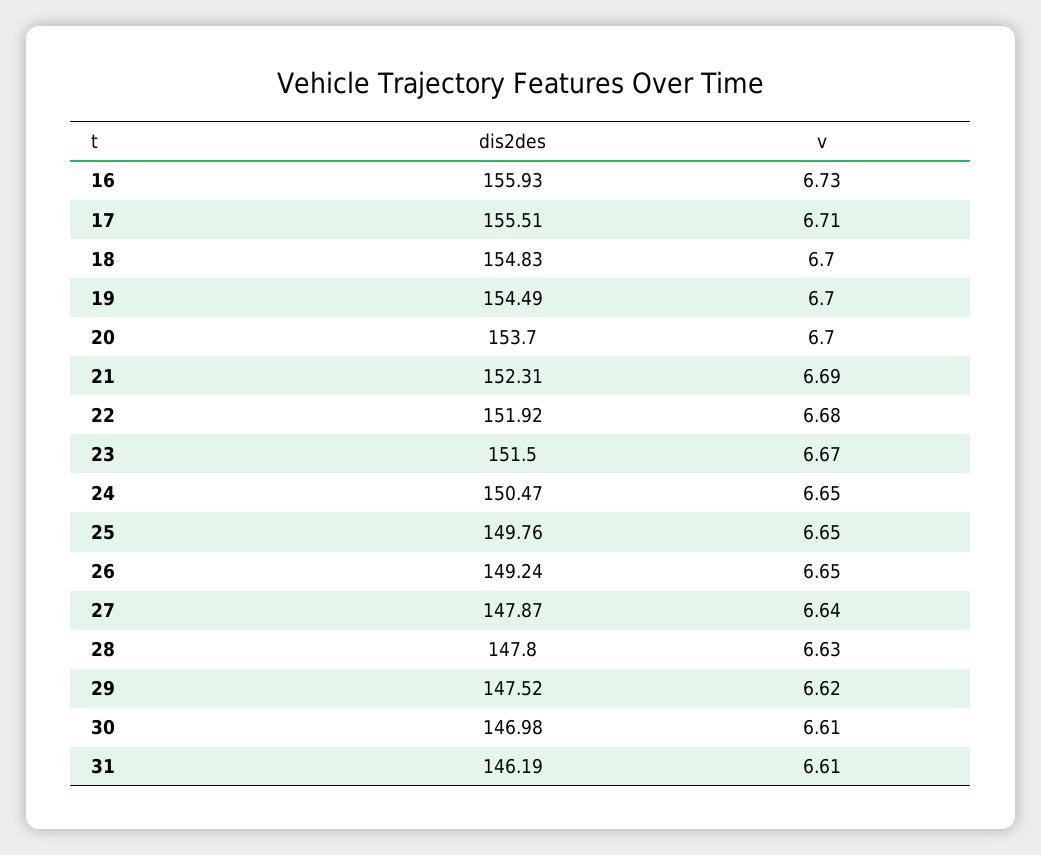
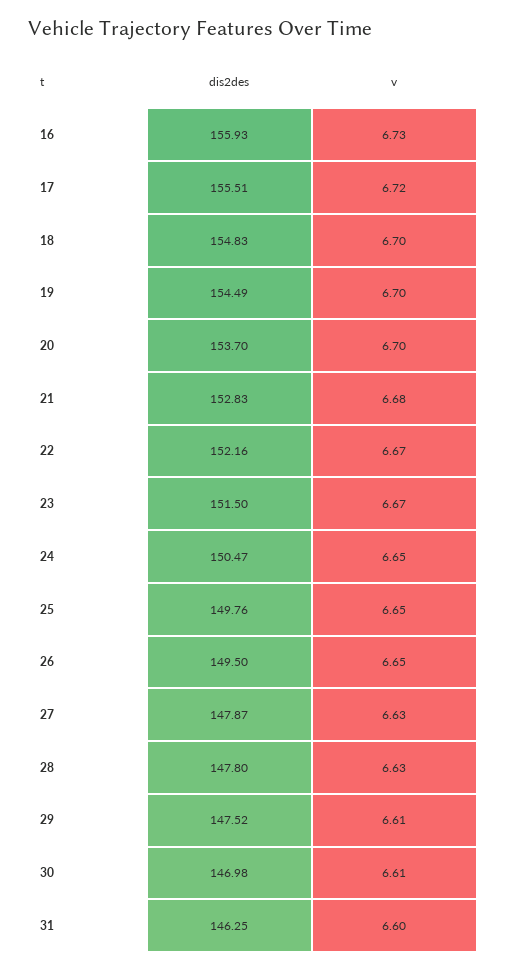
v, 17: 6.71 -> 6.72
dis2des, 21: 152.31 -> 152.83
v, 21: 6.69 -> 6.68
dis2des, 22: 151.92 -> 152.16
v, 22: 6.68 -> 6.67
dis2des, 26: 149.24 -> 149.5
v, 27: 6.64 -> 6.63
v, 29: 6.62 -> 6.61
dis2des, 31: 146.19 -> 146.25
v, 31: 6.61 -> 6.6

